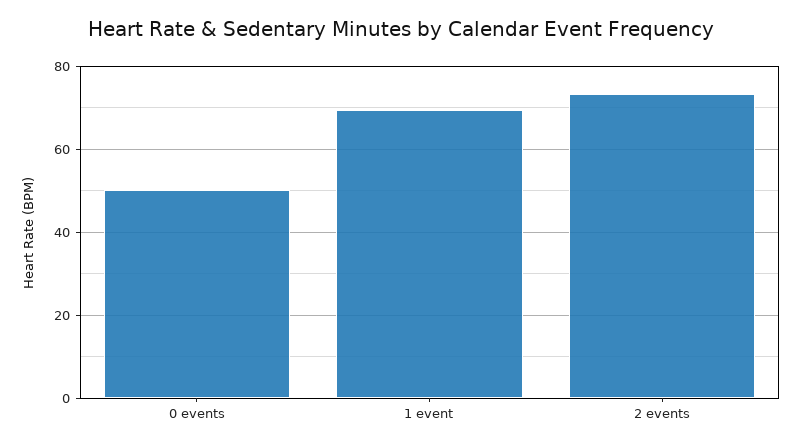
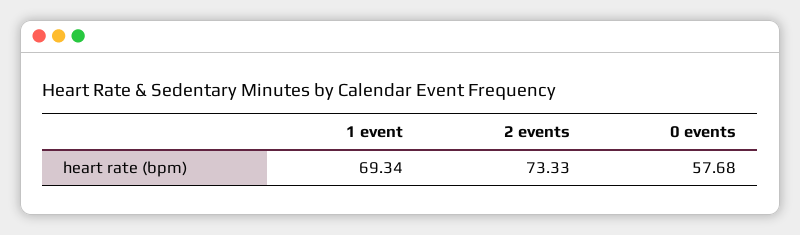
0 events: 50 -> 57.68

